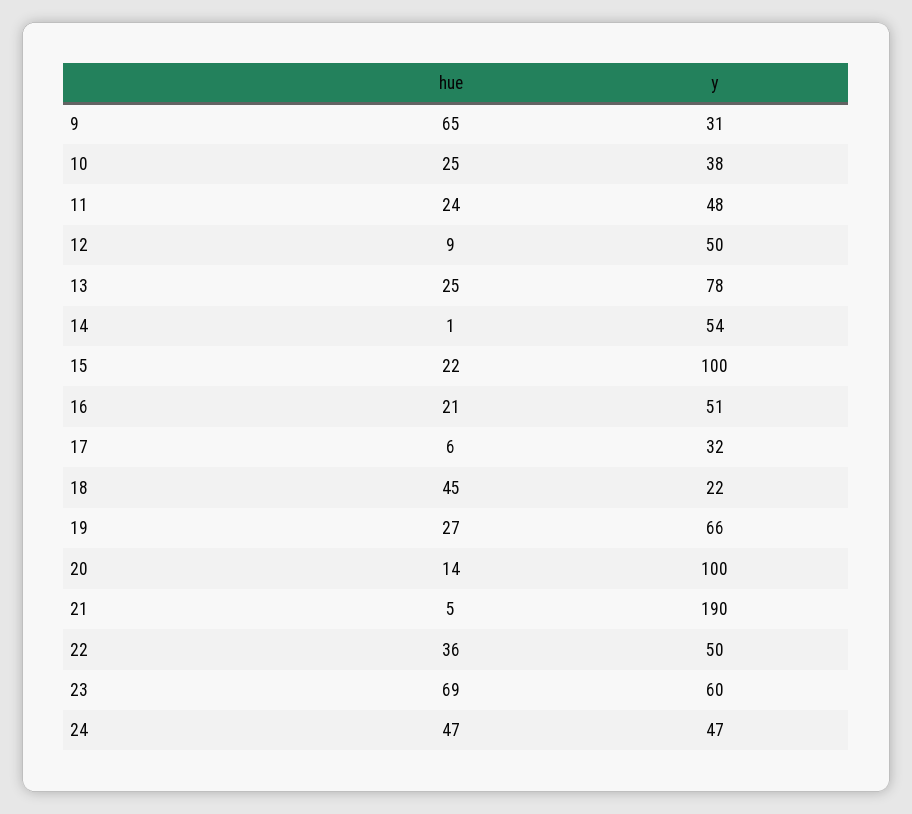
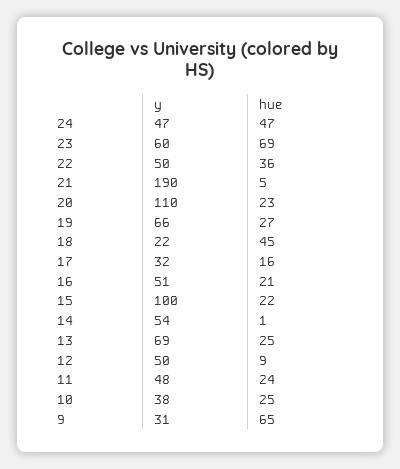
y, 13: 78 -> 69
hue, 17: 6 -> 16
hue, 20: 14 -> 23
y, 20: 100 -> 110

